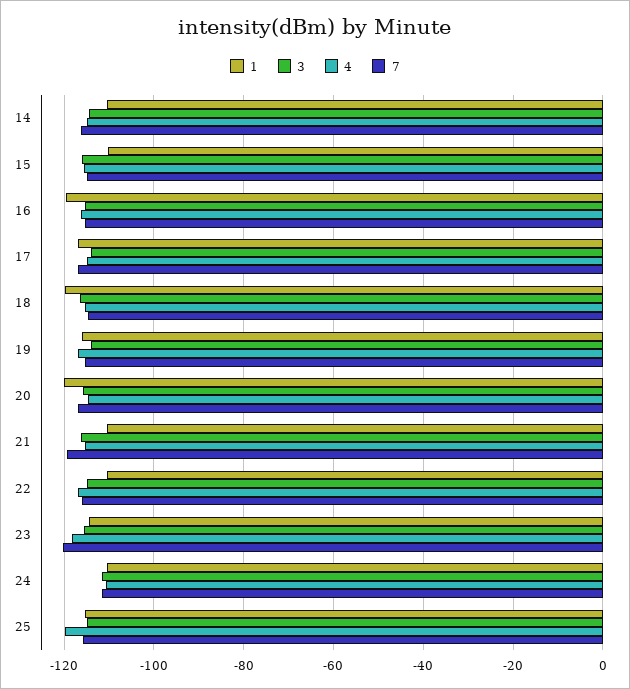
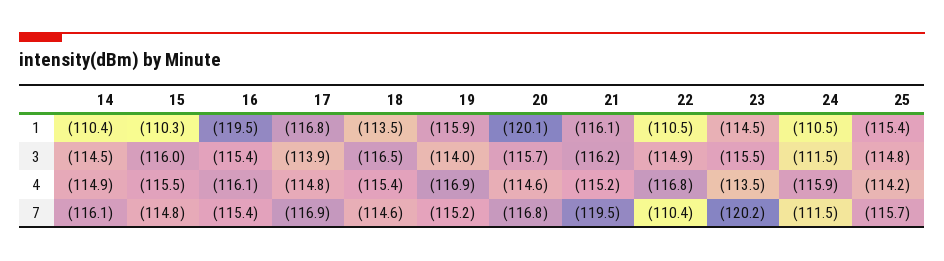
1, 18: -120 -> -113.5
1, 21: -110 -> -116.1
7, 22: -116 -> -110.4
4, 23: -118 -> -113.5
4, 24: -110 -> -115.9
4, 25: -120 -> -114.2

